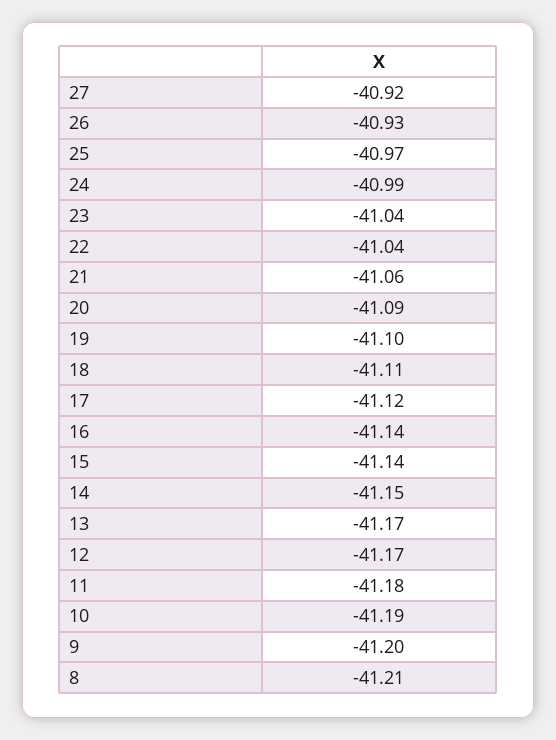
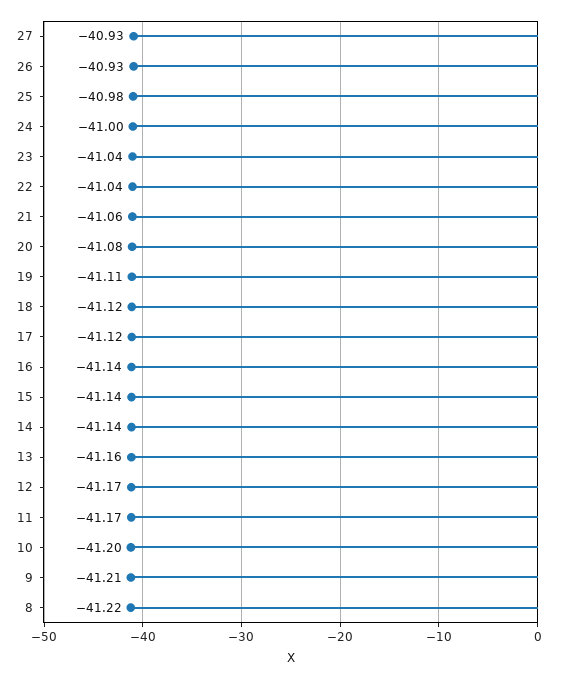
27: -40.92 -> -40.93
25: -40.97 -> -40.98
24: -40.99 -> -41
20: -41.09 -> -41.08
19: -41.1 -> -41.11
18: -41.11 -> -41.12
14: -41.15 -> -41.14
13: -41.17 -> -41.16
11: -41.18 -> -41.17
10: -41.19 -> -41.2
9: -41.2 -> -41.21
8: -41.21 -> -41.22

